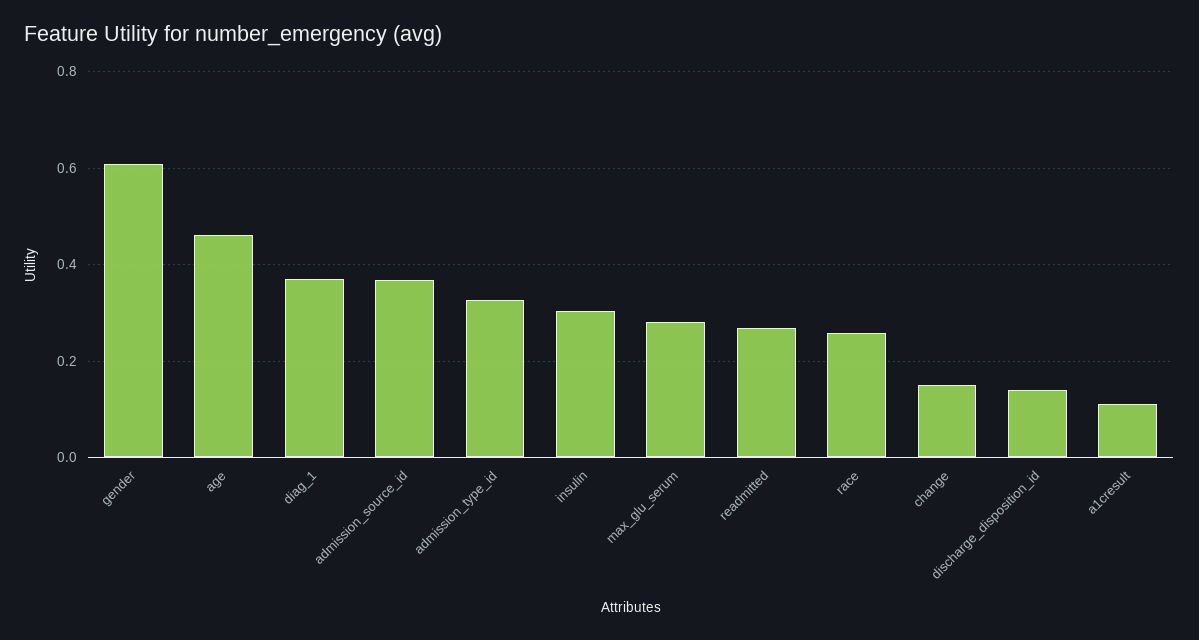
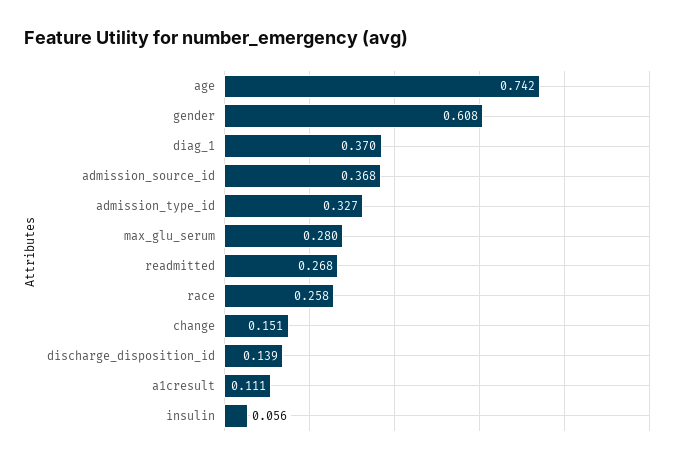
age: 0.46 -> 0.742
insulin: 0.3 -> 0.056

